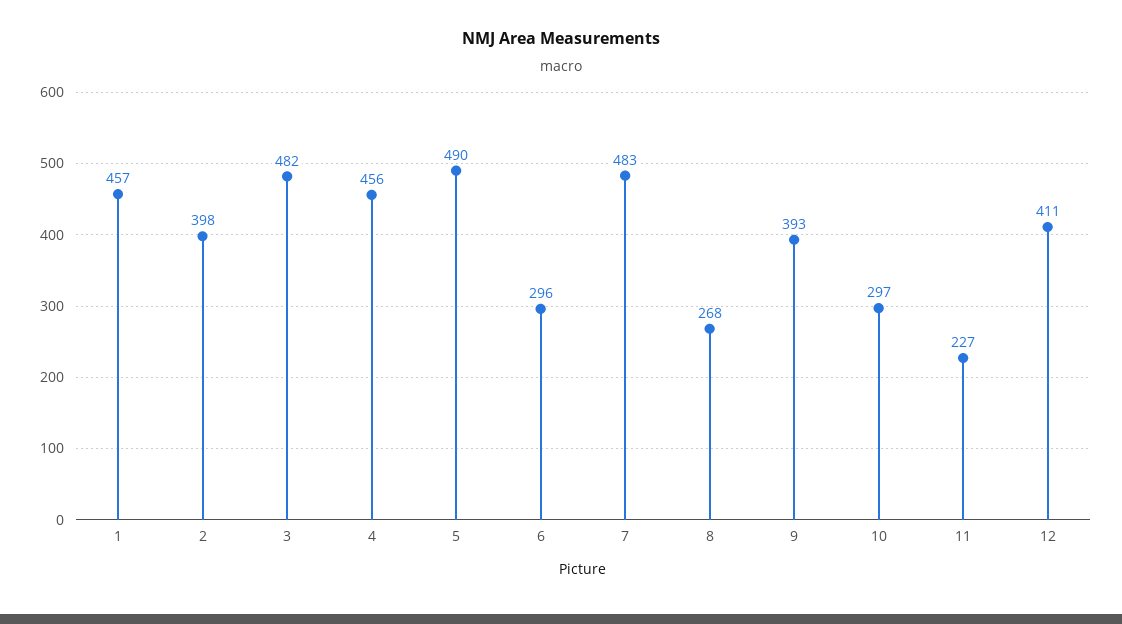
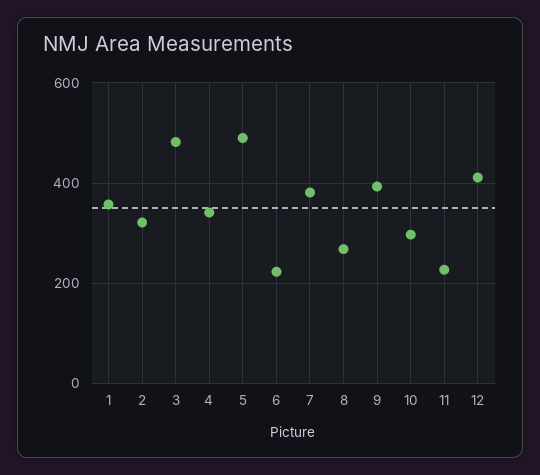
1: 457 -> 360
2: 398 -> 320
4: 456 -> 340
6: 296 -> 220
7: 483 -> 380

